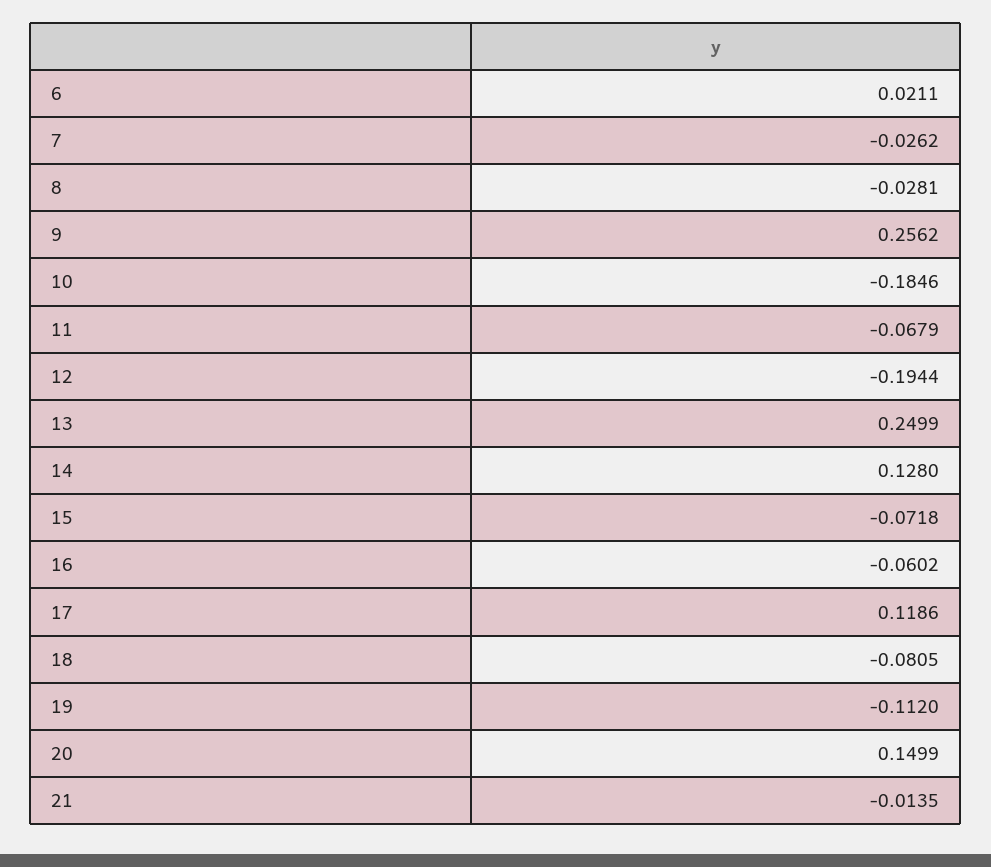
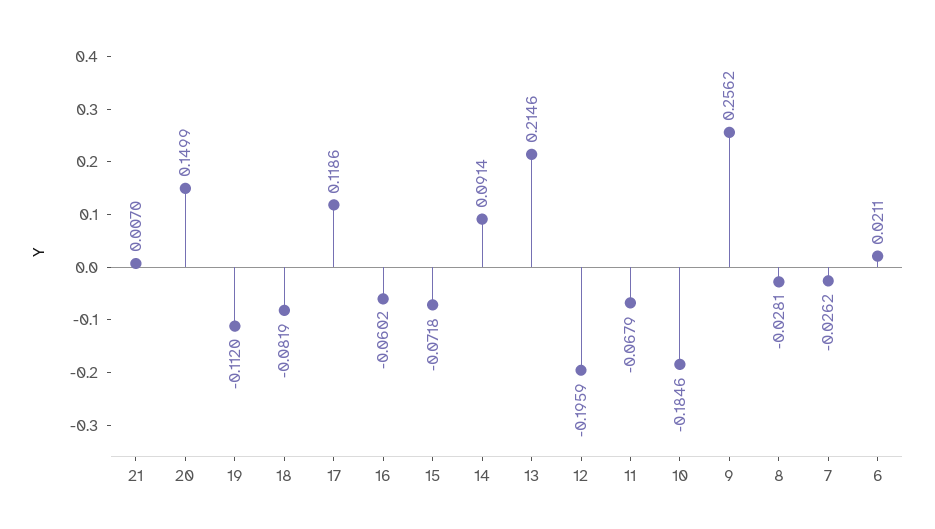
12: -0.1944 -> -0.1959
13: 0.2499 -> 0.2146
14: 0.128 -> 0.0914
18: -0.0805 -> -0.0819
21: -0.0135 -> 0.007

